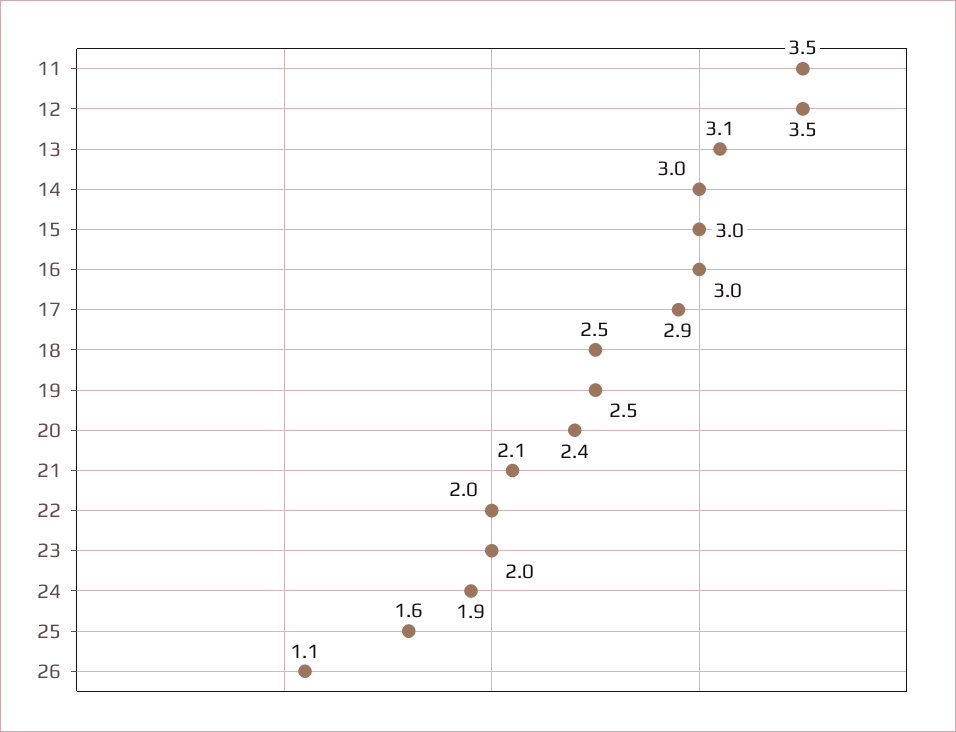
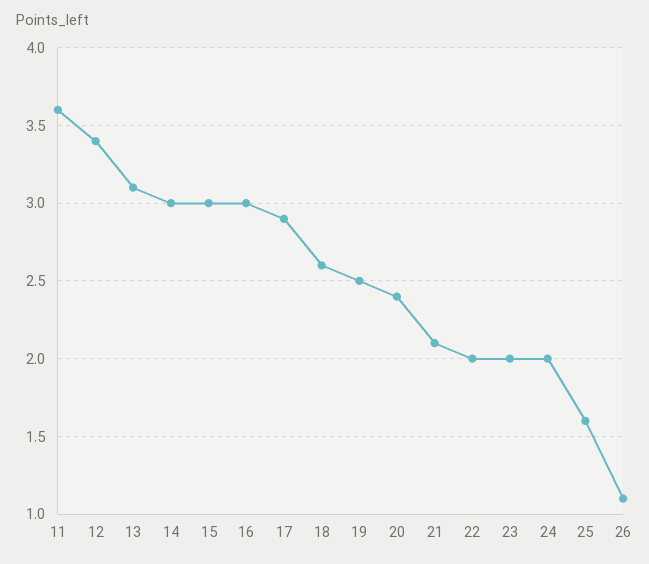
11: 3.5 -> 3.6
12: 3.5 -> 3.4
18: 2.5 -> 2.6
24: 1.9 -> 2

